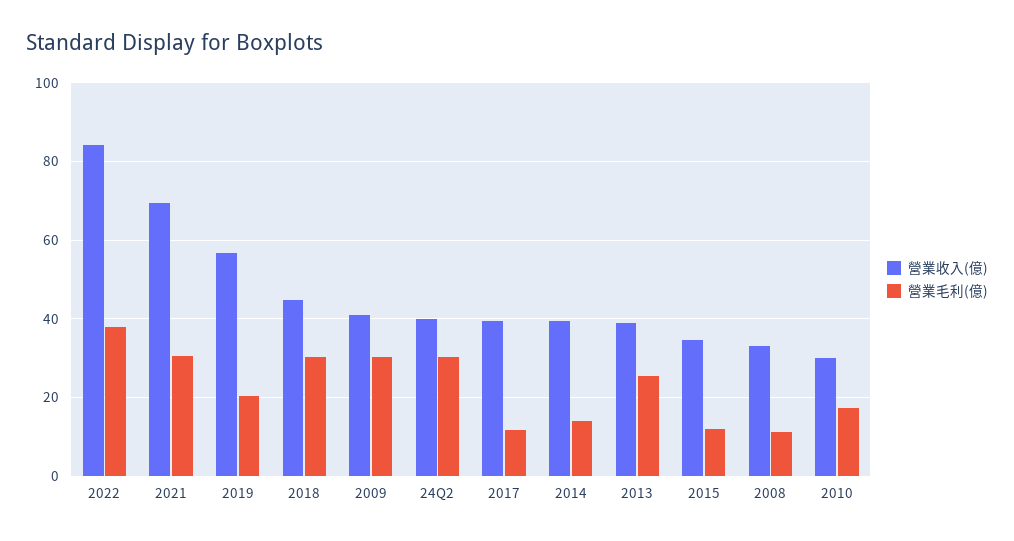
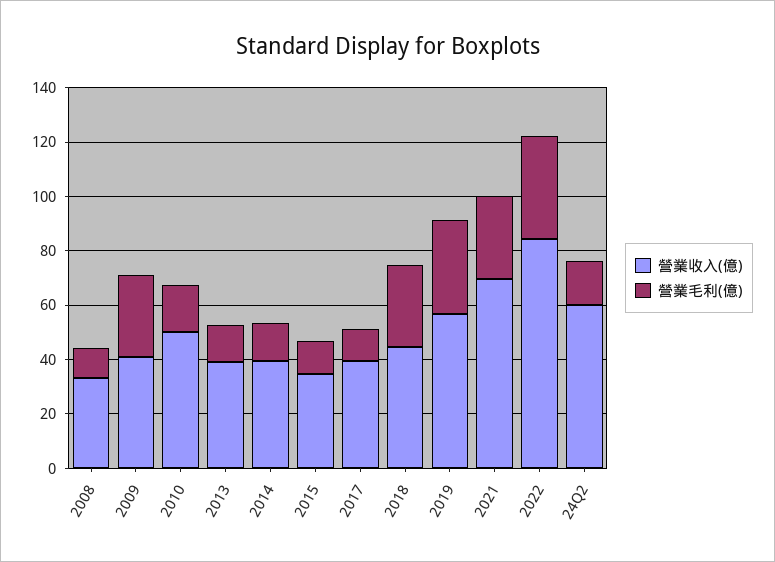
營業毛利(億), 2019: 20 -> 35
營業收入(億), 24Q2: 40 -> 60
營業毛利(億), 24Q2: 30 -> 15
營業毛利(億), 2013: 26 -> 15
營業收入(億), 2010: 30 -> 50

